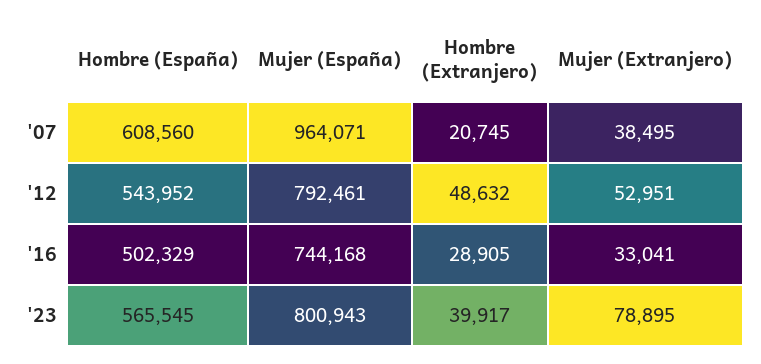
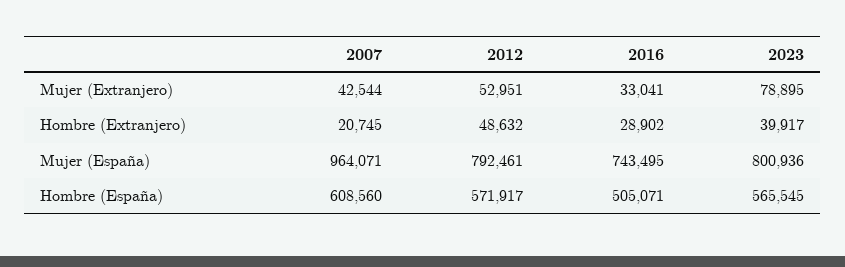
Mujer (Extranjero), '07: 38495 -> 42544
Hombre (España), '12: 543952 -> 571917
Hombre (España), '16: 502329 -> 505071
Mujer (España), '16: 744168 -> 743495
Hombre (Extranjero), '16: 28905 -> 28902
Mujer (España), '23: 800943 -> 800936

